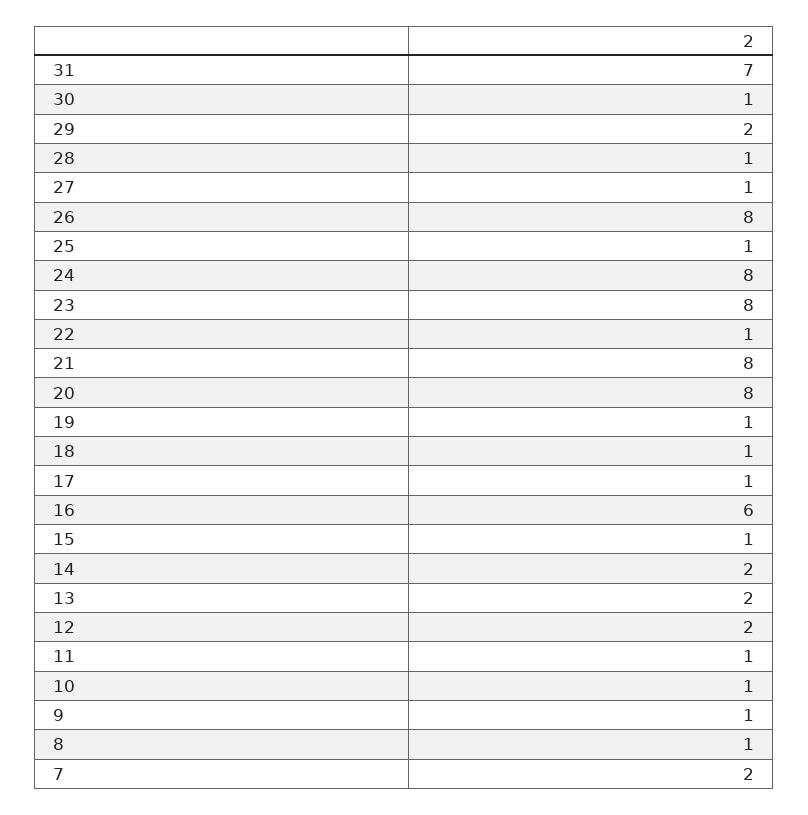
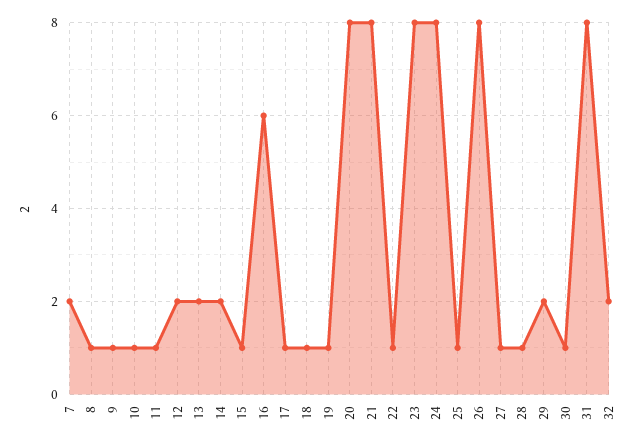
31: 7 -> 8
32: none -> 2

